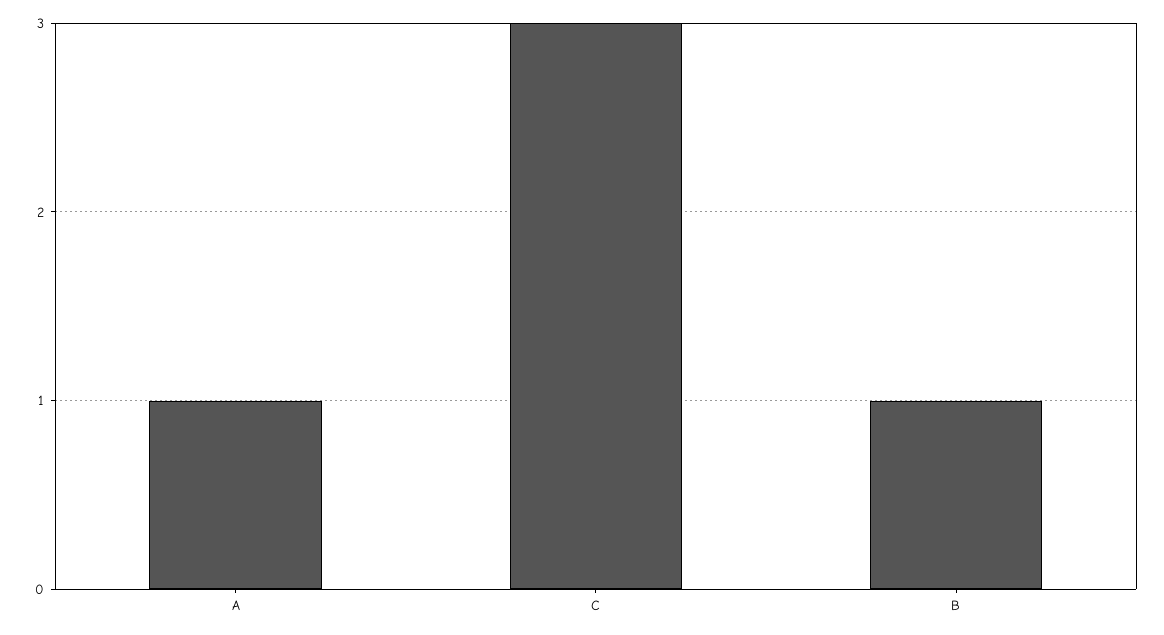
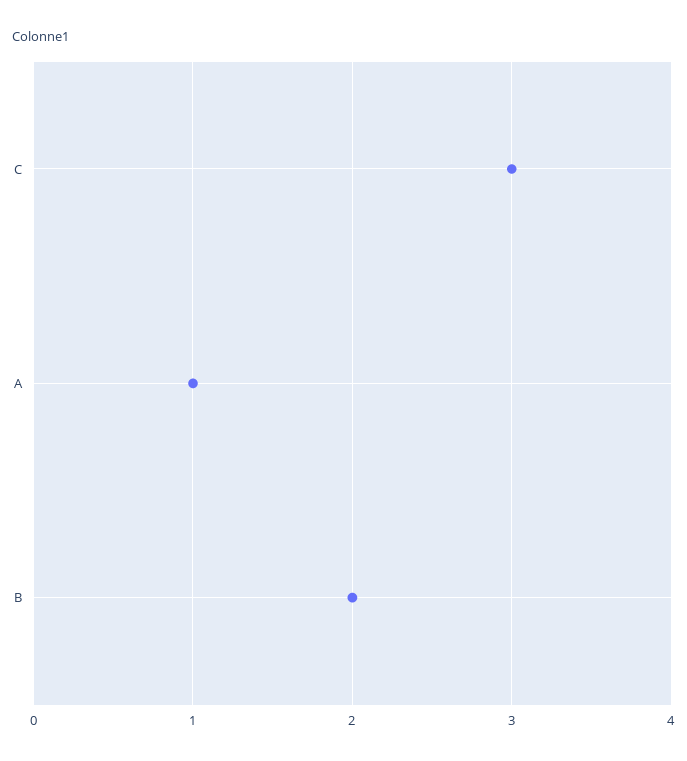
B: 1 -> 2

